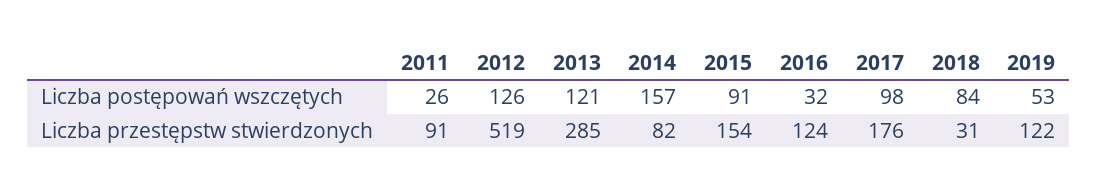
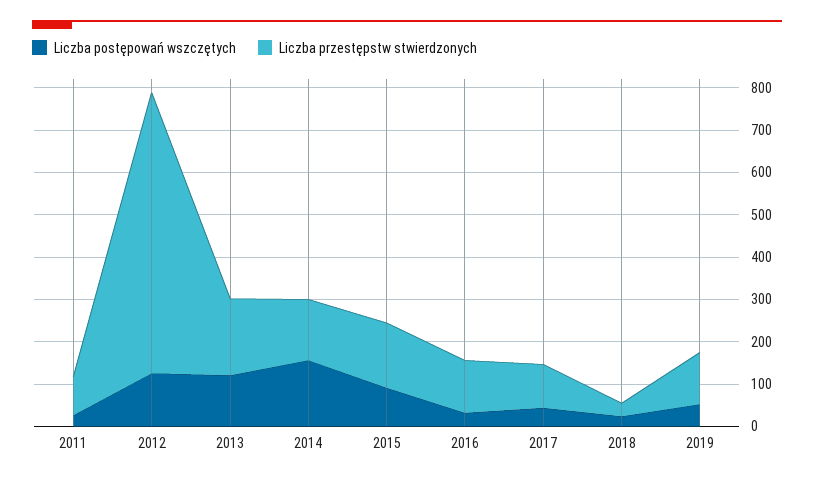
Liczba postępowań wszczętych, 2017: 98 -> 40
Liczba postępowań wszczętych, 2018: 84 -> 20
Liczba przestępstw stwierdzonych, 2012: 519 -> 660
Liczba przestępstw stwierdzonych, 2013: 285 -> 180
Liczba przestępstw stwierdzonych, 2014: 82 -> 140
Liczba przestępstw stwierdzonych, 2017: 176 -> 100

